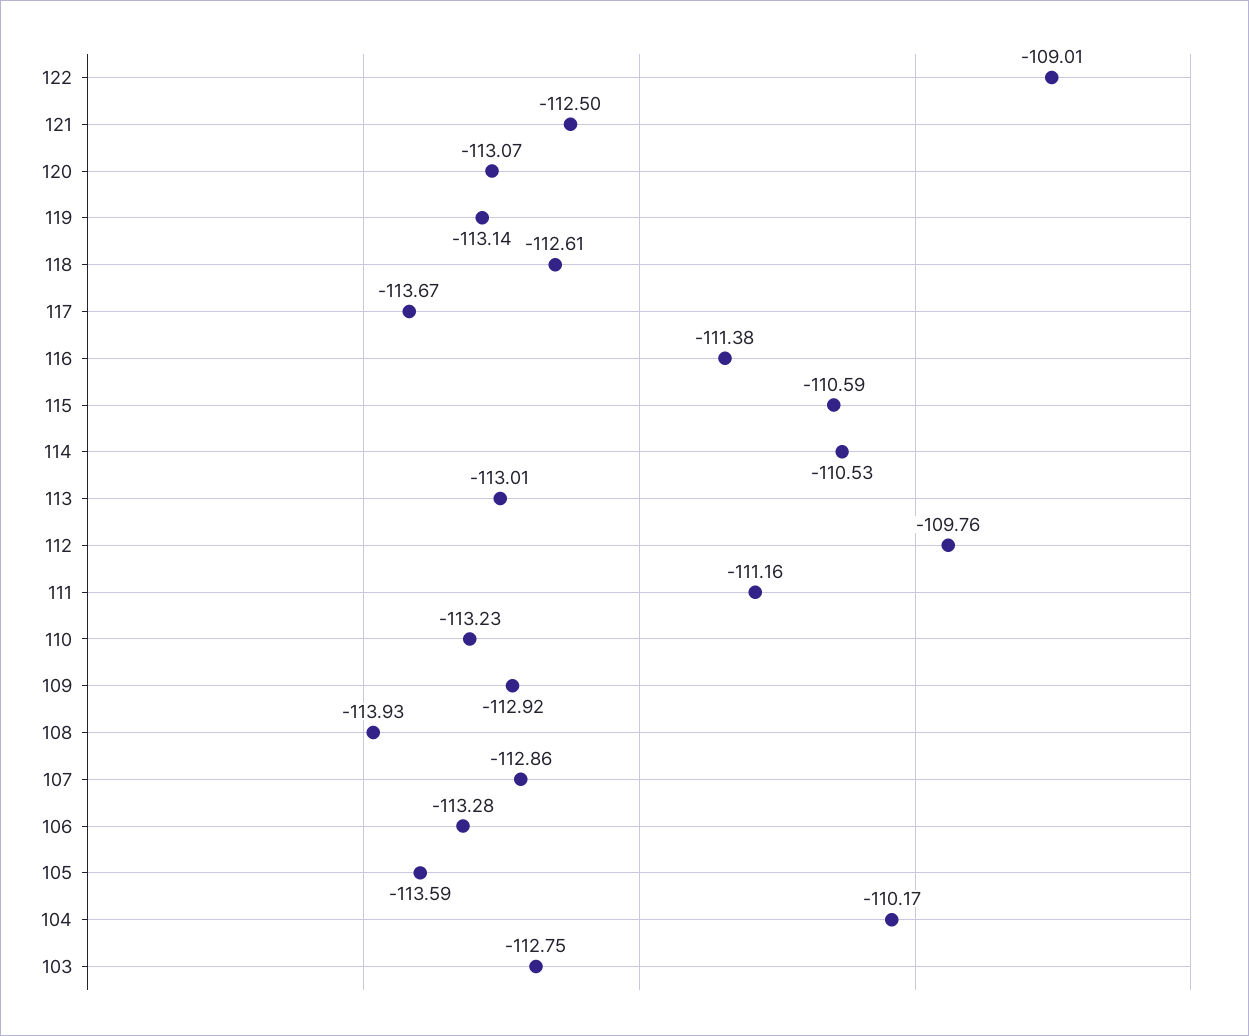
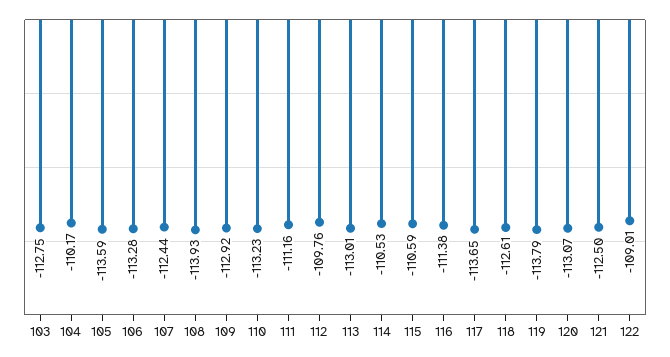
119: -113.14 -> -113.79
117: -113.67 -> -113.65
107: -112.86 -> -112.44

